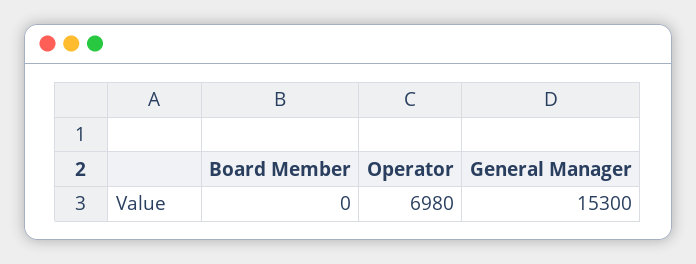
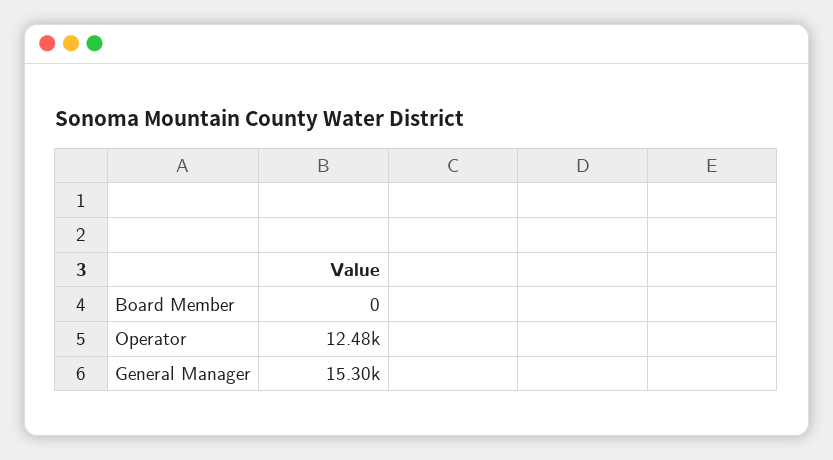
Operator: 6980 -> 12480

